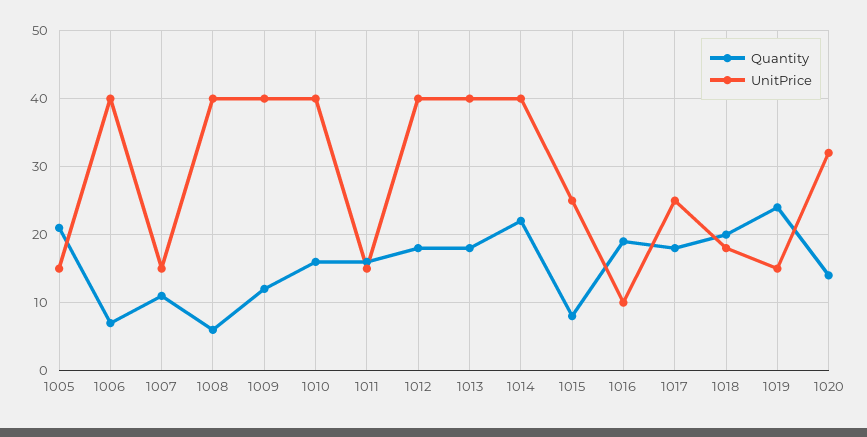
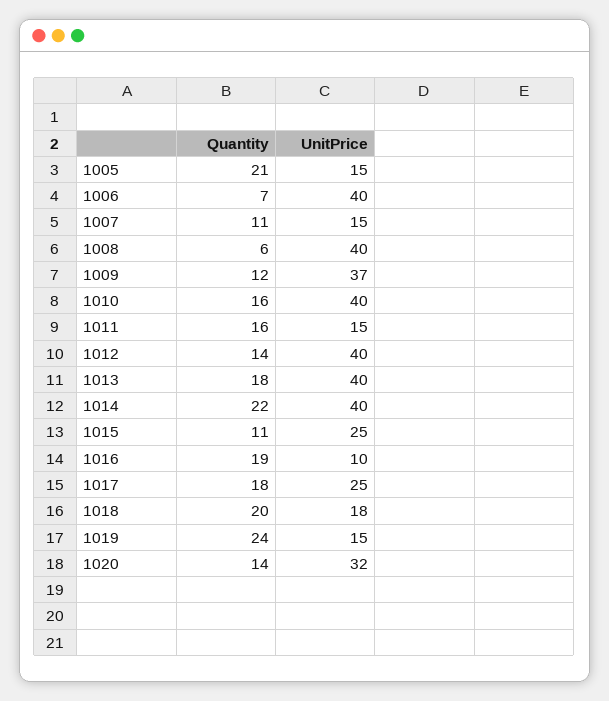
UnitPrice, 1009: 40 -> 37
Quantity, 1012: 18 -> 14
Quantity, 1015: 8 -> 11

